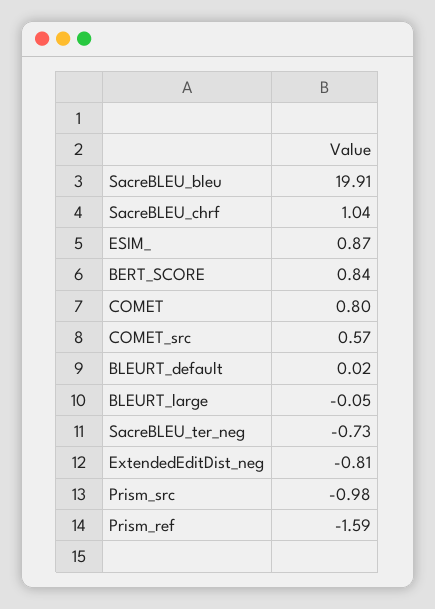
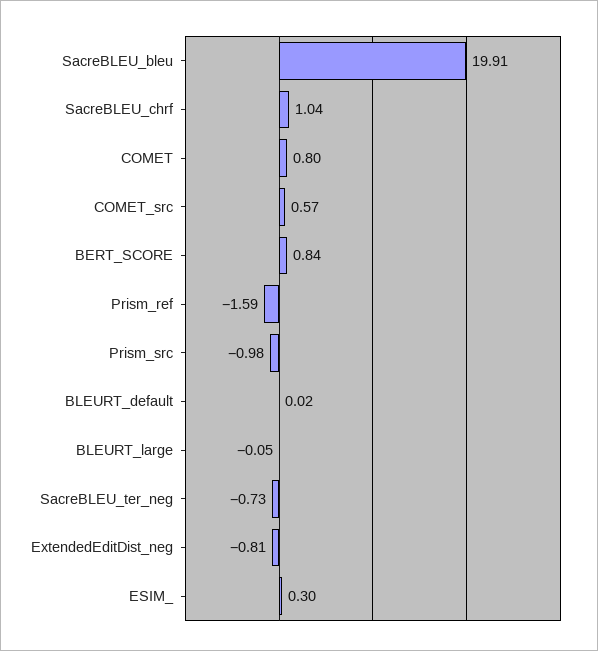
ESIM_: 0.87 -> 0.3

